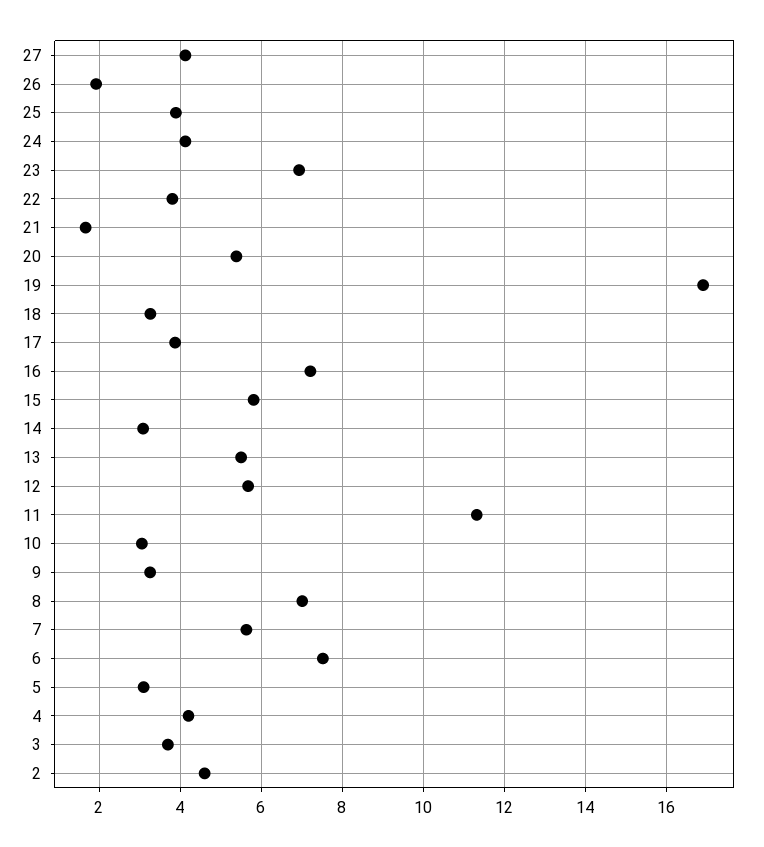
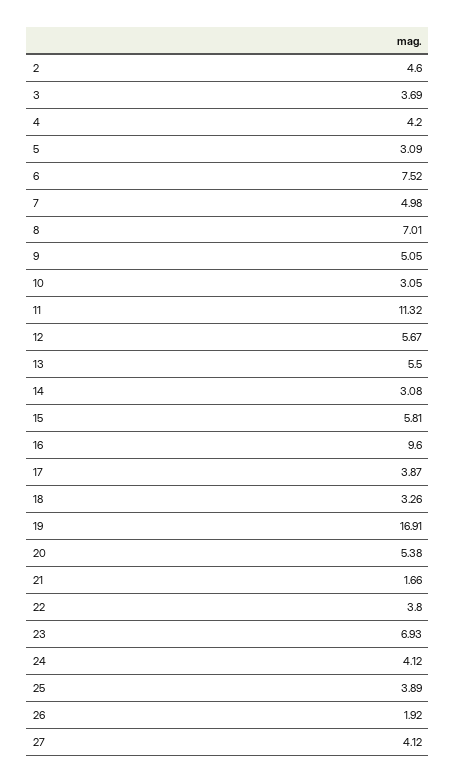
16: 7.2 -> 9.6
9: 3.2 -> 5.05
7: 5.6 -> 4.98

